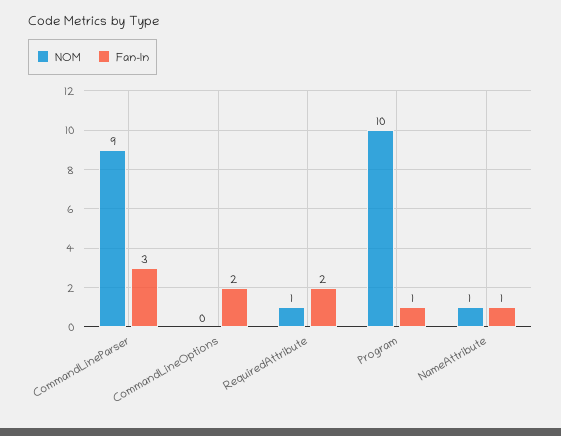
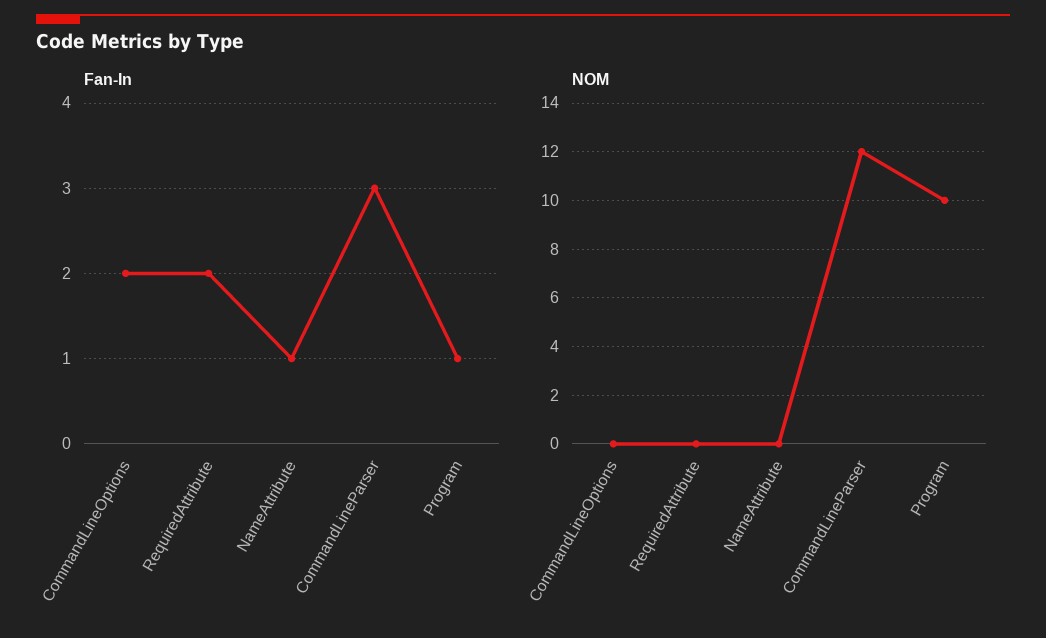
NOM, CommandLineParser: 9 -> 12
NOM, RequiredAttribute: 1 -> 0
NOM, NameAttribute: 1 -> 0

